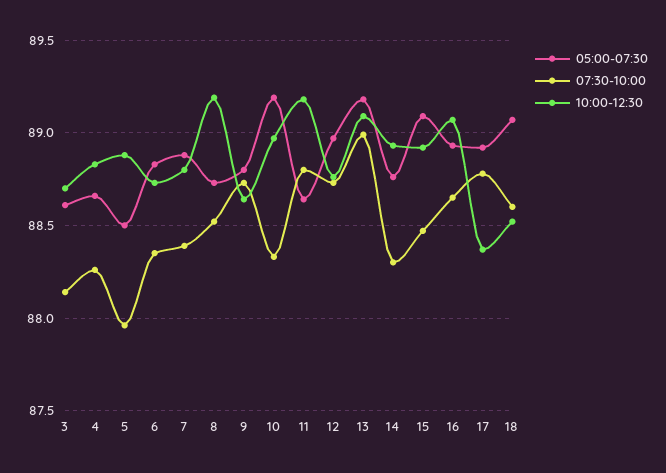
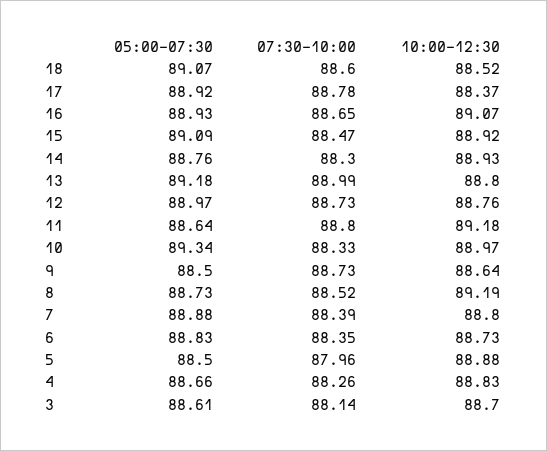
05:00-07:30, 9: 88.8 -> 88.5
05:00-07:30, 10: 89.2 -> 89.34
10:00-12:30, 13: 89.1 -> 88.8

